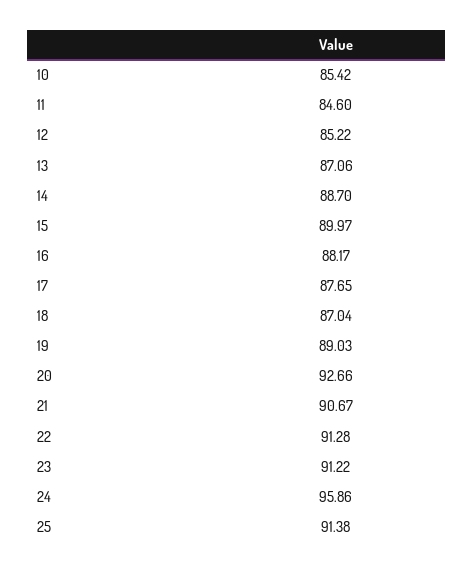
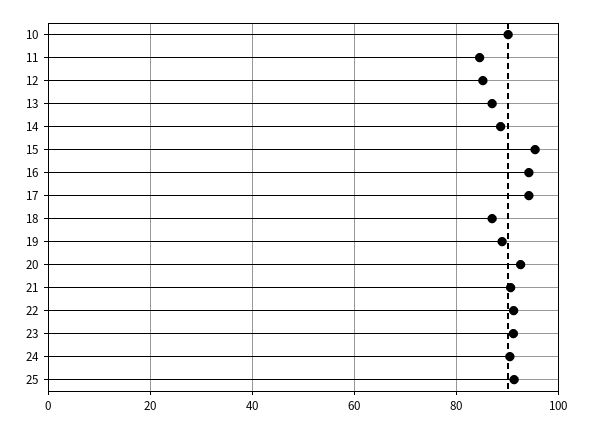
10: 85.42 -> 90
15: 89.97 -> 96
16: 88.17 -> 94
17: 87.65 -> 94
24: 95.86 -> 90

